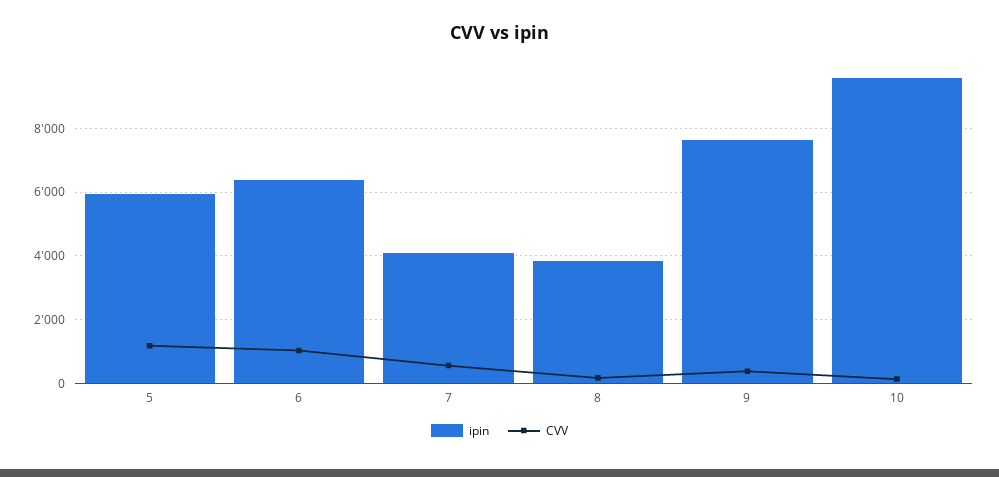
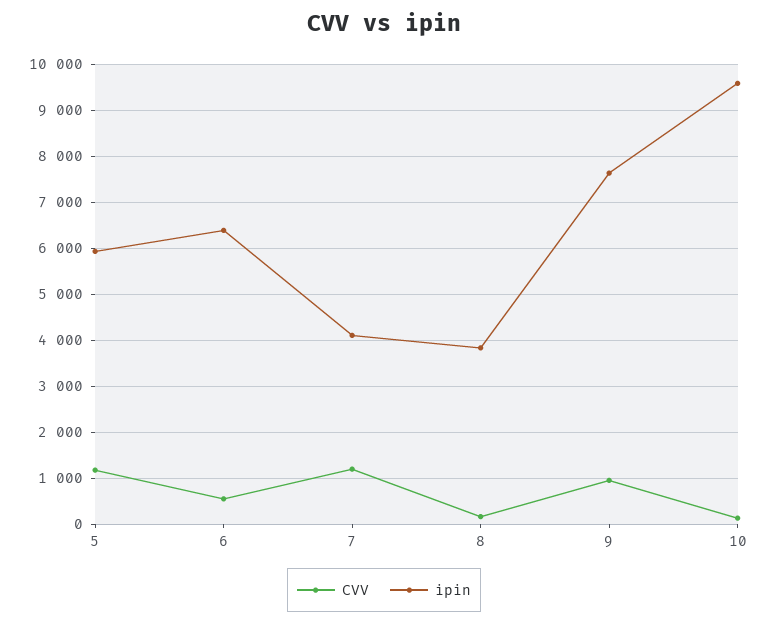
CVV, 6: 1000 -> 600
CVV, 7: 600 -> 1200
CVV, 9: 400 -> 1000

